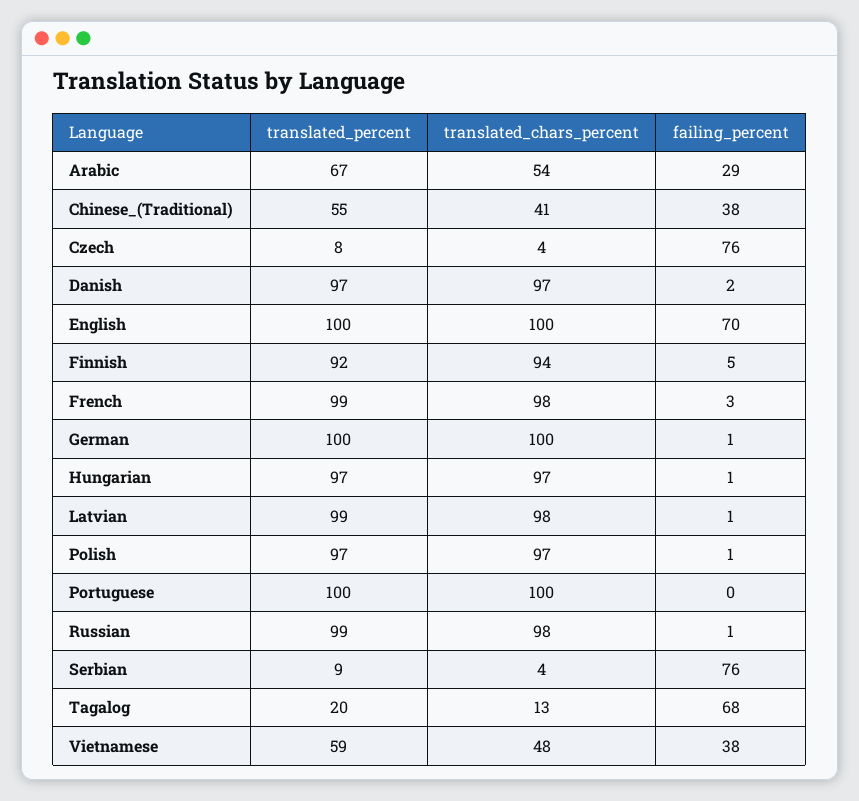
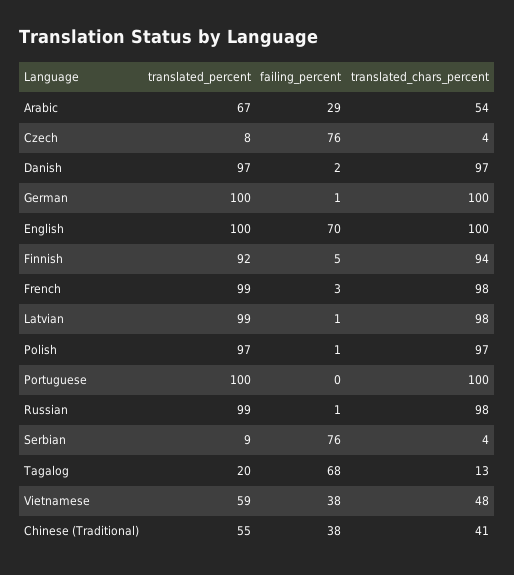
translated_percent, Hungarian: 97 -> none
translated_chars_percent, Hungarian: 97 -> none
failing_percent, Hungarian: 1 -> none

